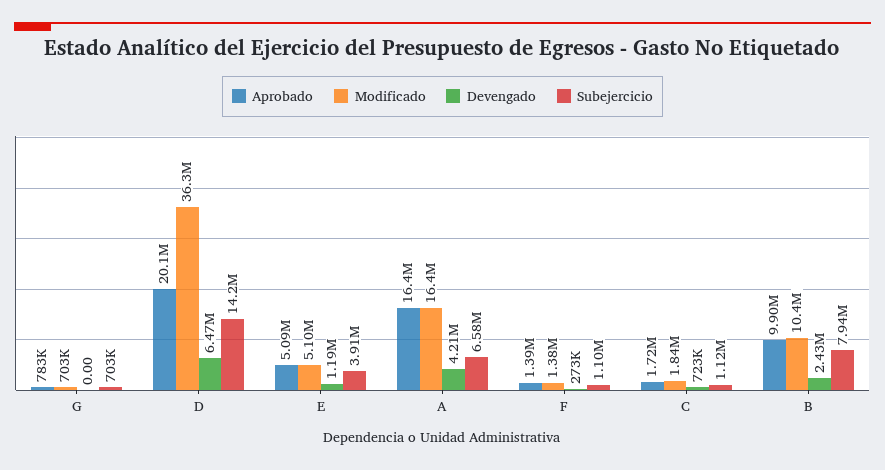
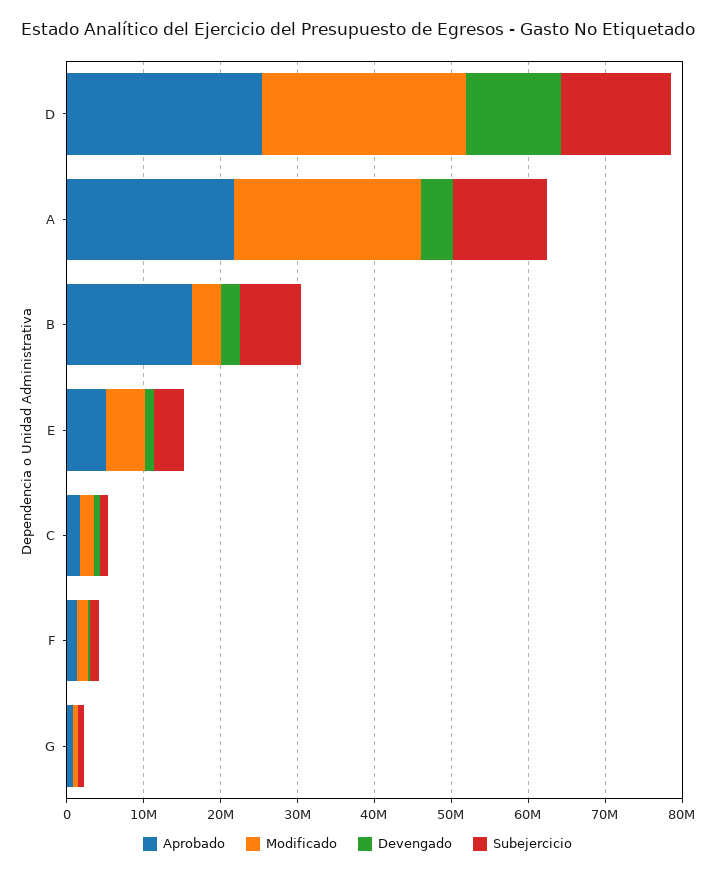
Aprobado, D: 20100000 -> 26000000
Modificado, D: 36300000 -> 26000000
Devengado, D: 6470000 -> 12000000
Aprobado, A: 16400000 -> 22000000
Modificado, A: 16400000 -> 24000000
Subejercicio, A: 6580000 -> 12000000
Aprobado, B: 9900000 -> 16000000
Modificado, B: 10400000 -> 4000000

